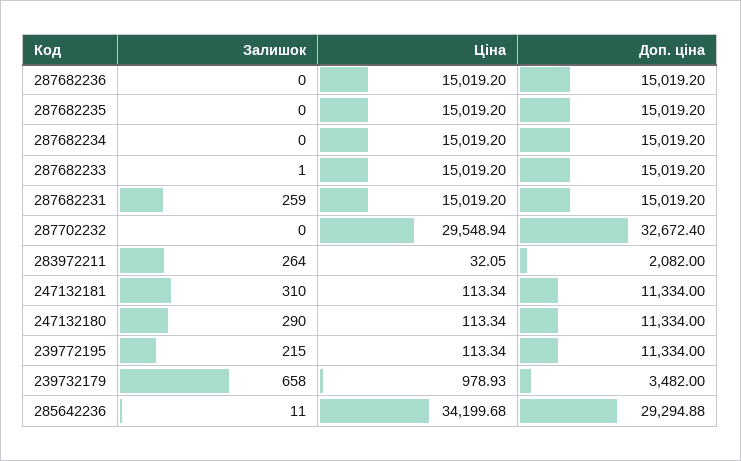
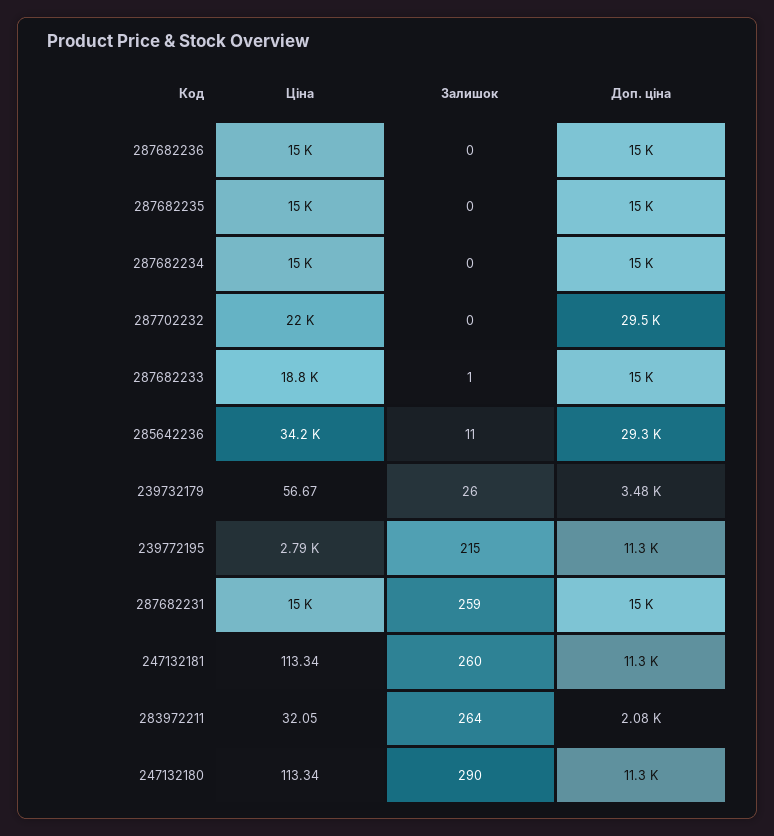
Ціна, 287682233: 15019.2 -> 18800
Ціна, 287702232: 29548.94 -> 22000
Доп. ціна, 287702232: 32672.4 -> 29500
Залишок, 247132181: 310 -> 260
Ціна, 239772195: 113.34 -> 2790
Залишок, 239732179: 658 -> 26
Ціна, 239732179: 978.93 -> 56.67

